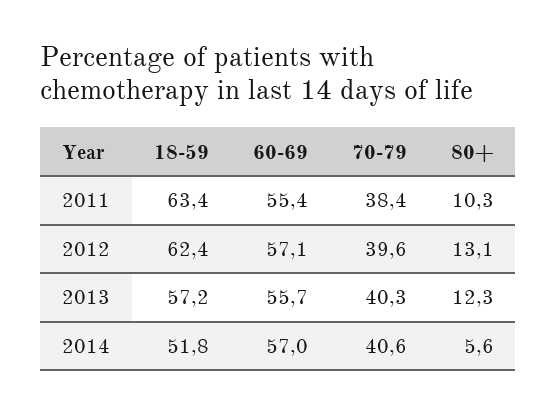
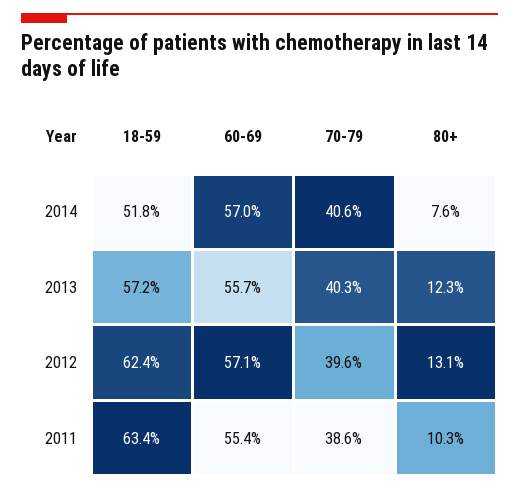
70-79, 2011: 38.4 -> 38.6
80+, 2014: 5.6 -> 7.6

